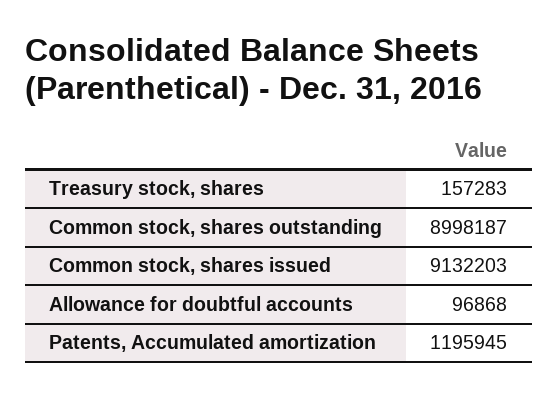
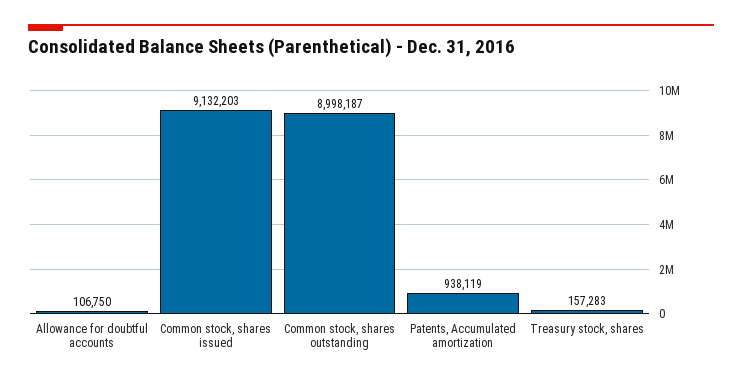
Allowance for doubtful accounts: 96868 -> 106750
Patents, Accumulated amortization: 1195945 -> 938119

